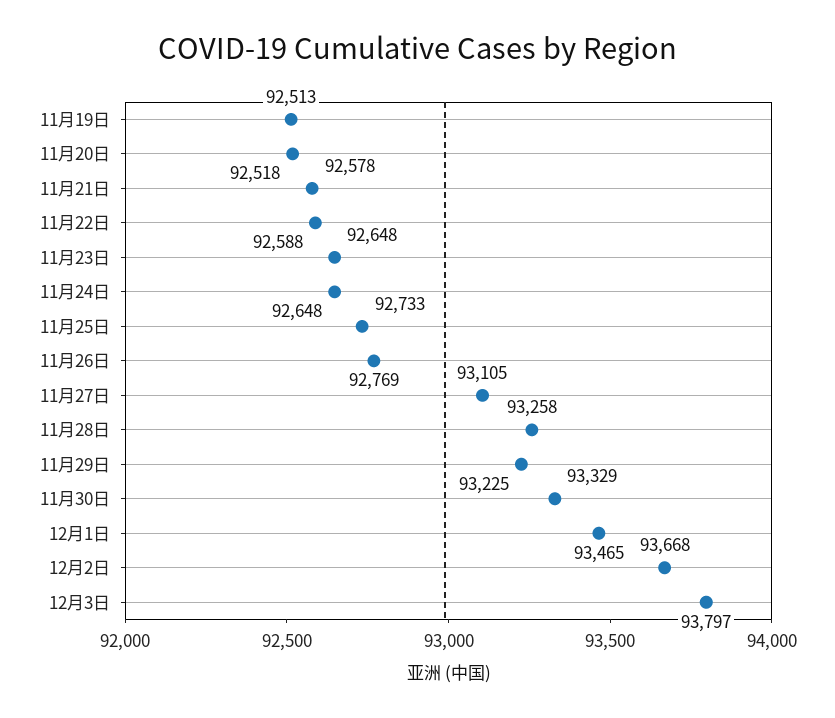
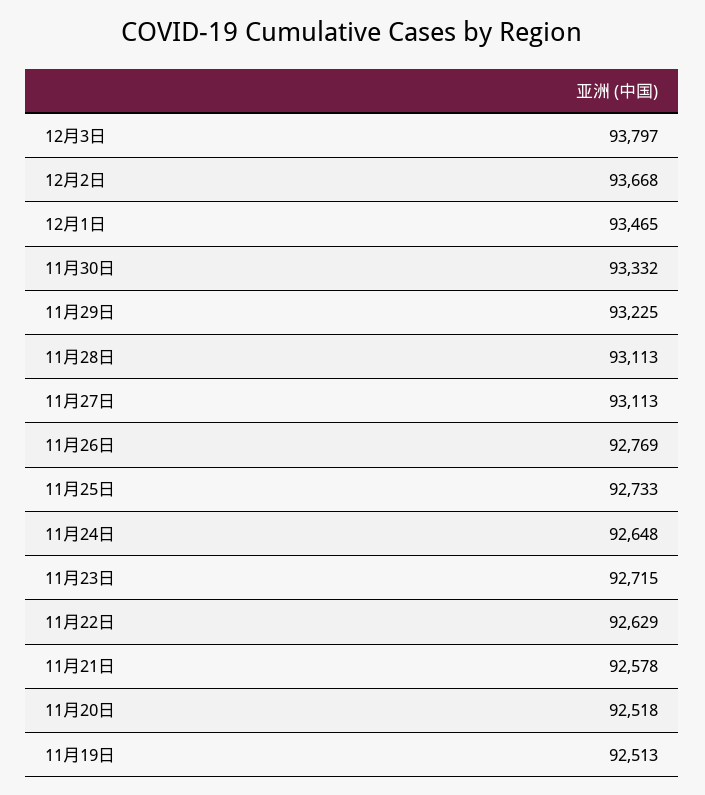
11月22日: 92588 -> 92629
11月23日: 92648 -> 92715
11月27日: 93105 -> 93113
11月28日: 93258 -> 93113
11月30日: 93329 -> 93332

